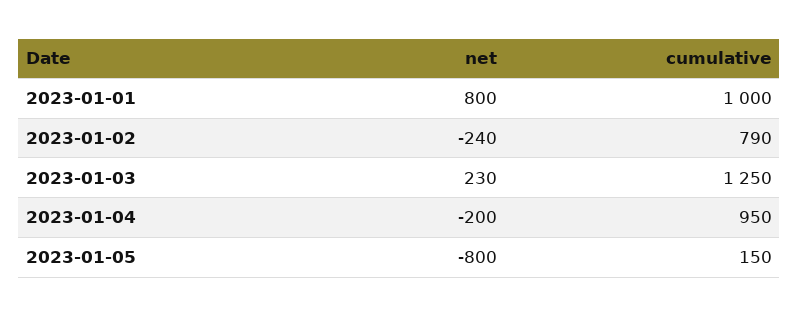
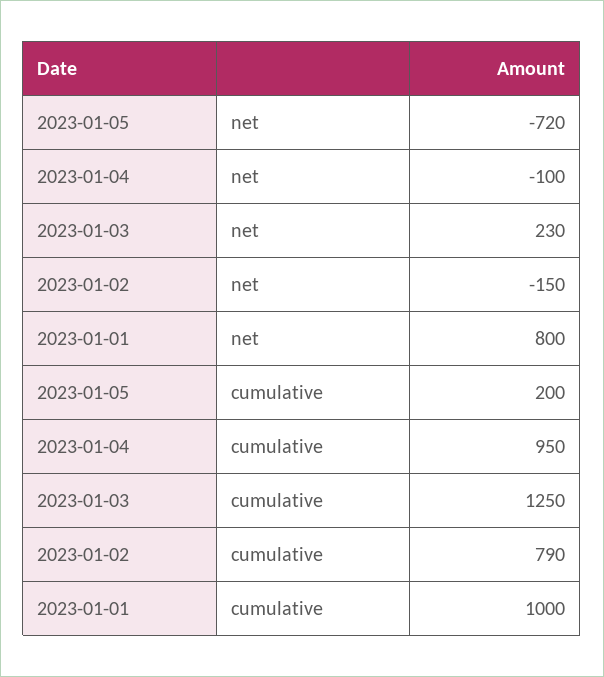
net, 2023-01-02: -240 -> -150
net, 2023-01-04: -200 -> -100
net, 2023-01-05: -800 -> -720
cumulative, 2023-01-05: 150 -> 200

